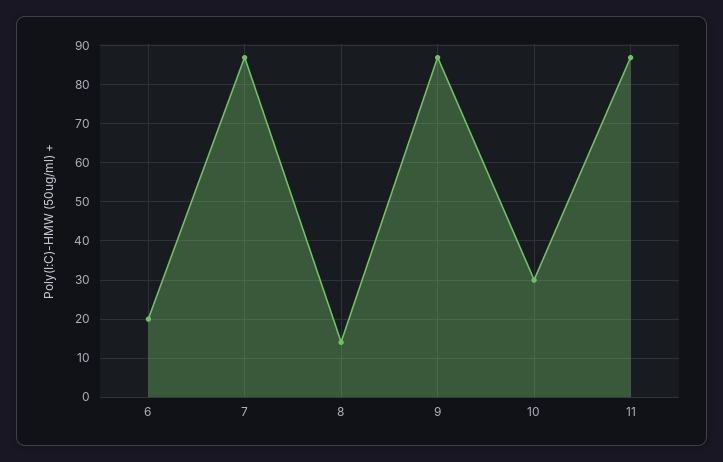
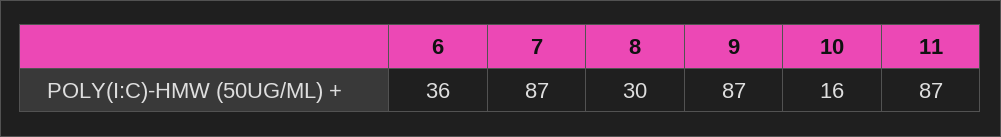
6: 20 -> 36
8: 15 -> 30
10: 30 -> 16

